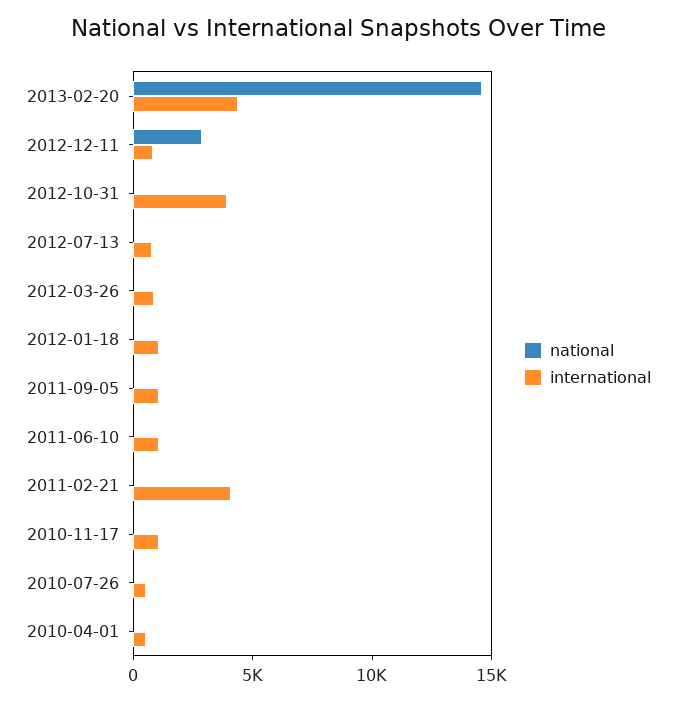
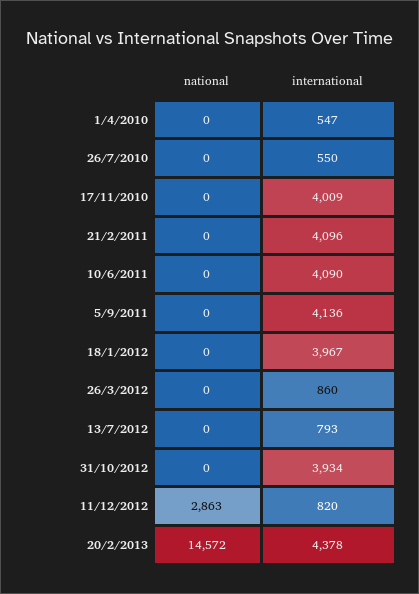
international, 2012-01-18: 1000 -> 3967
international, 2011-09-05: 1000 -> 4136
international, 2011-06-10: 1000 -> 4090
international, 2010-11-17: 1000 -> 4009

